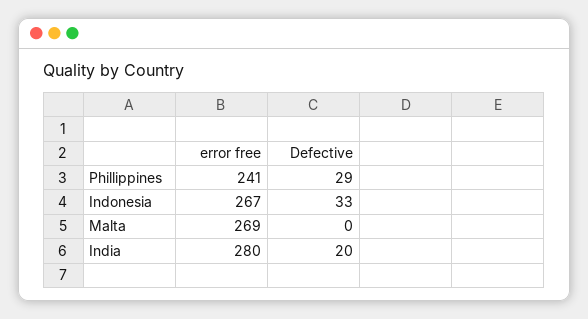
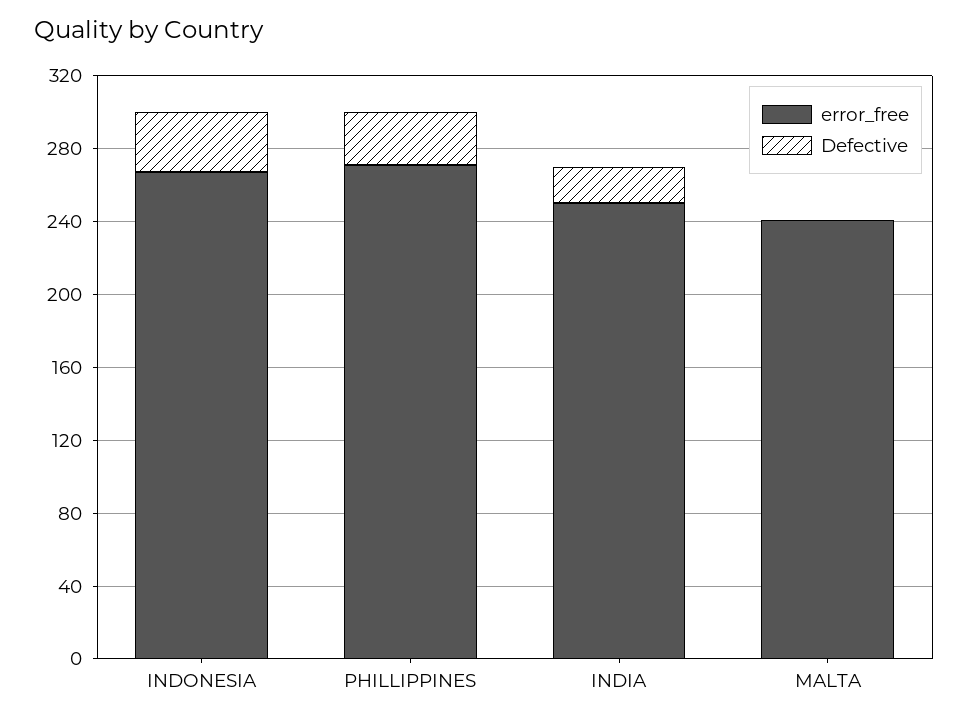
error free, Phillippines: 241 -> 270
error free, Malta: 269 -> 240
error free, India: 280 -> 250

